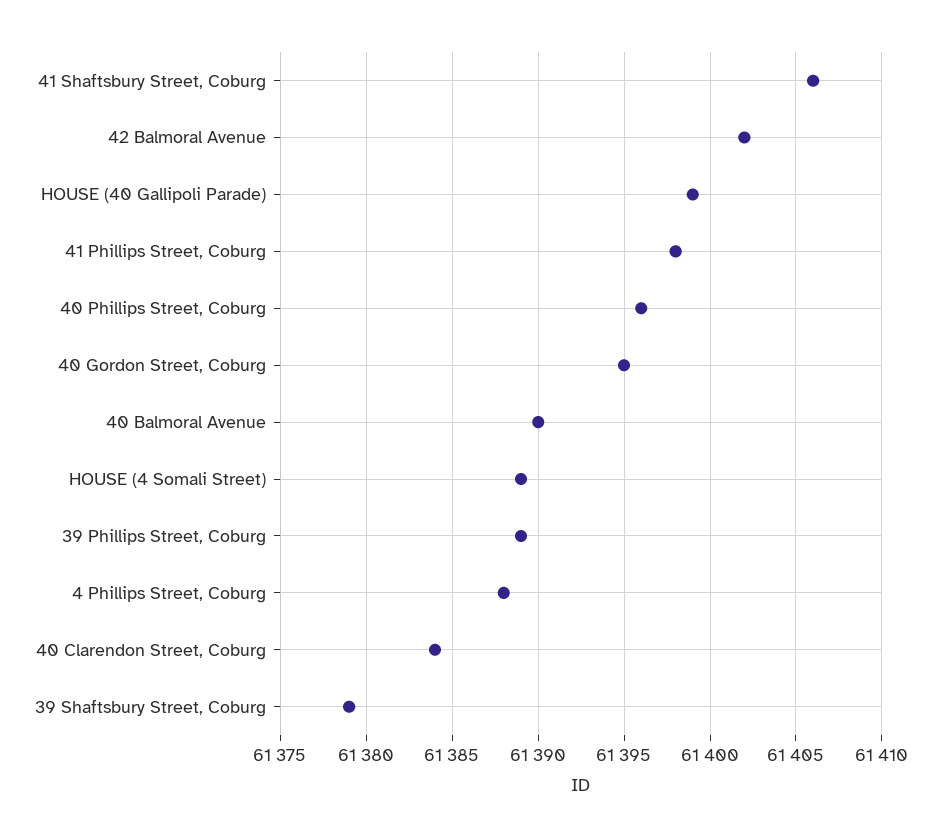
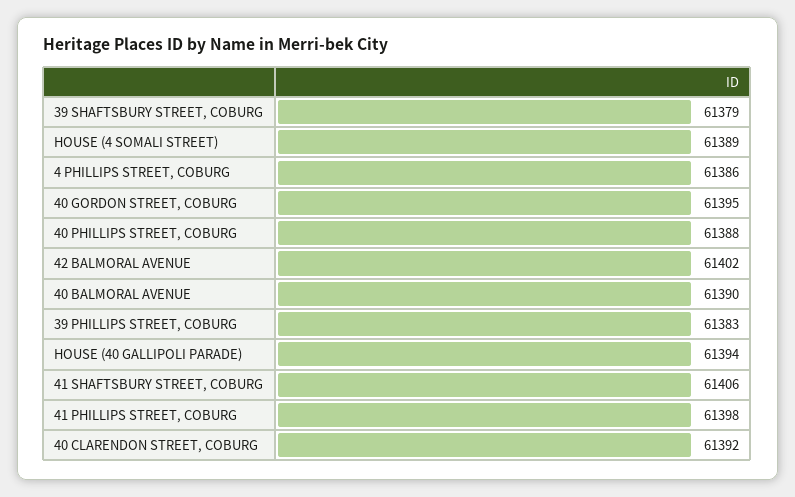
HOUSE (40 Gallipoli Parade): 61399 -> 61394
40 Phillips Street, Coburg: 61396 -> 61388
39 Phillips Street, Coburg: 61389 -> 61383
4 Phillips Street, Coburg: 61388 -> 61386
40 Clarendon Street, Coburg: 61384 -> 61392

